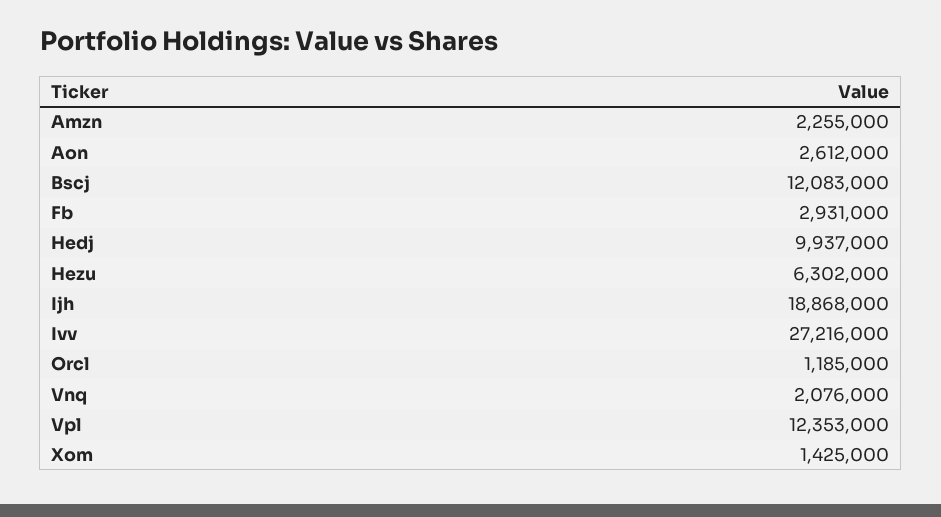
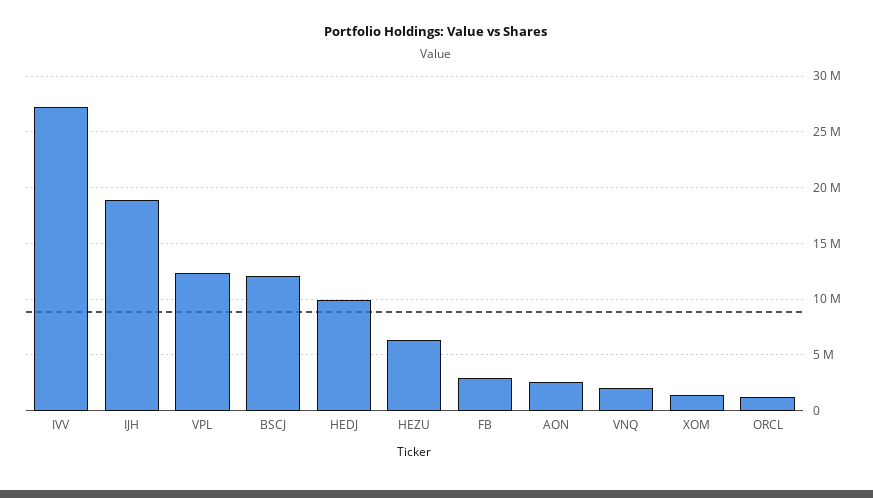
Amzn: 2255000 -> none

